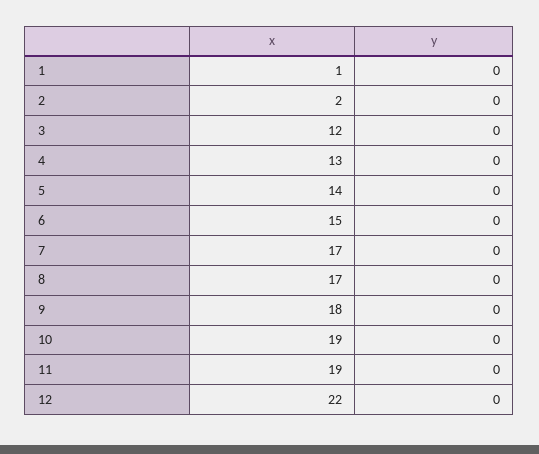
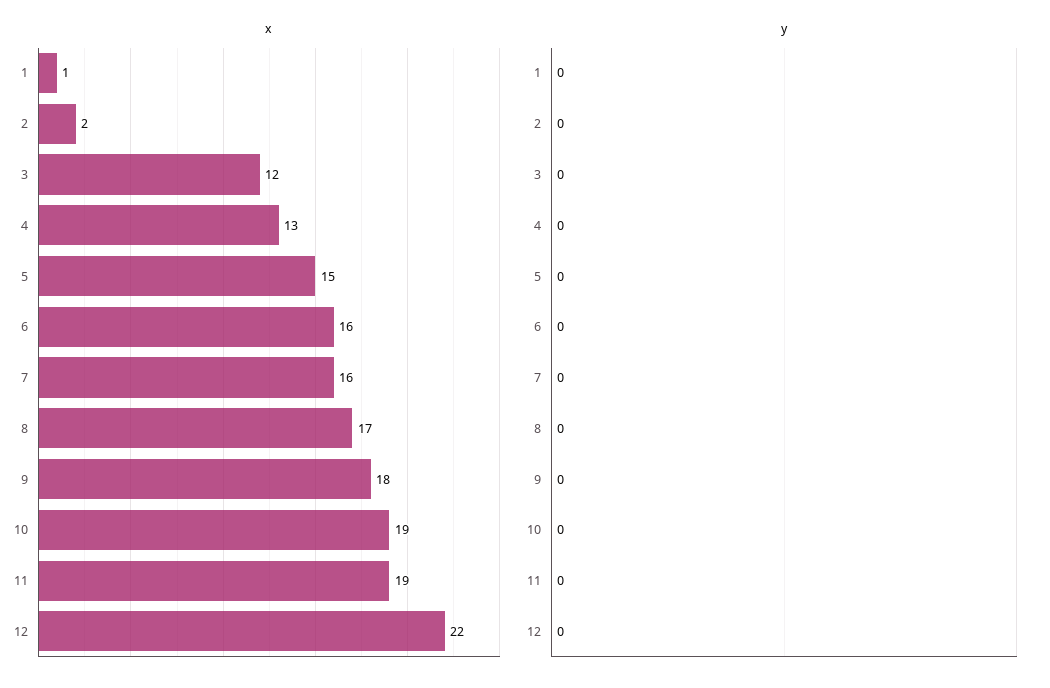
x, 5: 14 -> 15
x, 6: 15 -> 16
x, 7: 17 -> 16

